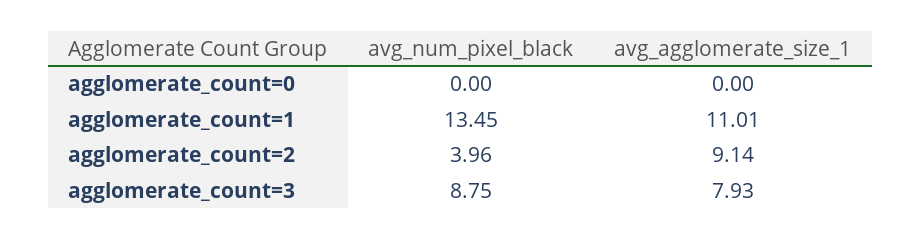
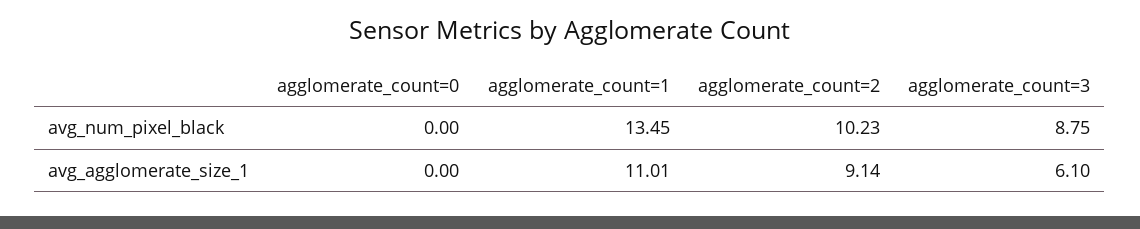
avg_num_pixel_black, agglomerate_count=2: 3.96 -> 10.23
avg_agglomerate_size_1, agglomerate_count=3: 7.93 -> 6.1

